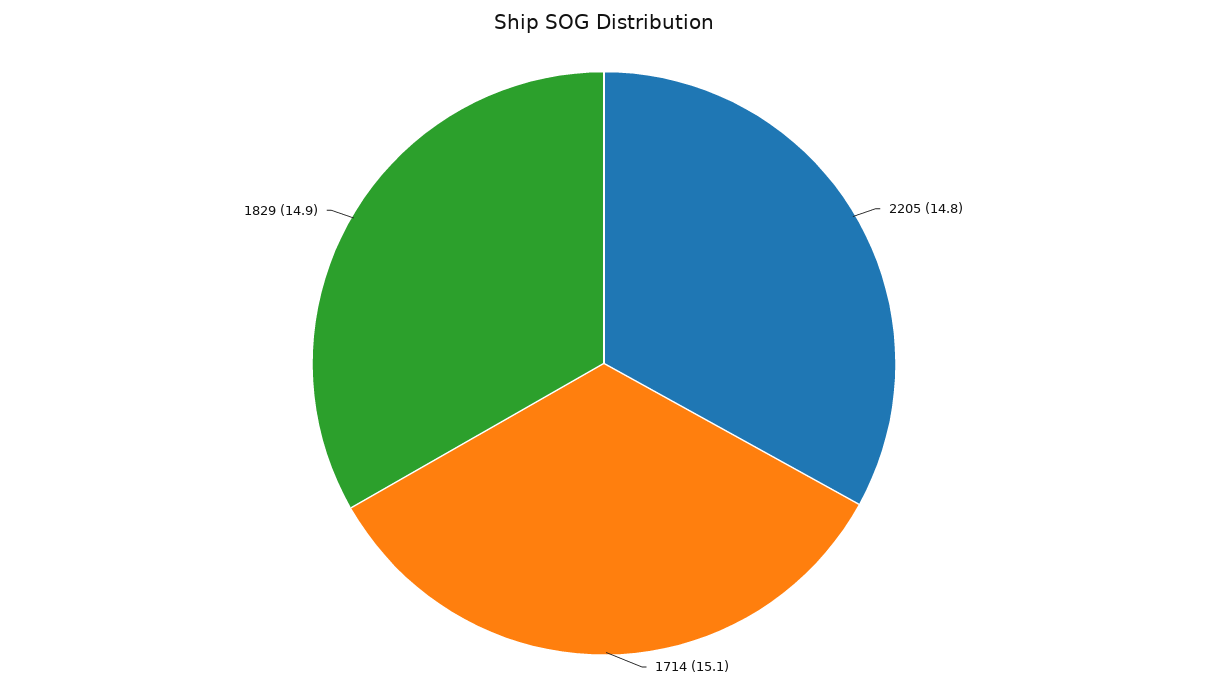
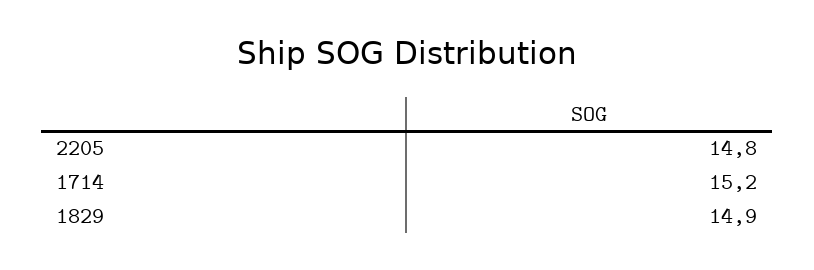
1714: 15.1 -> 15.2

